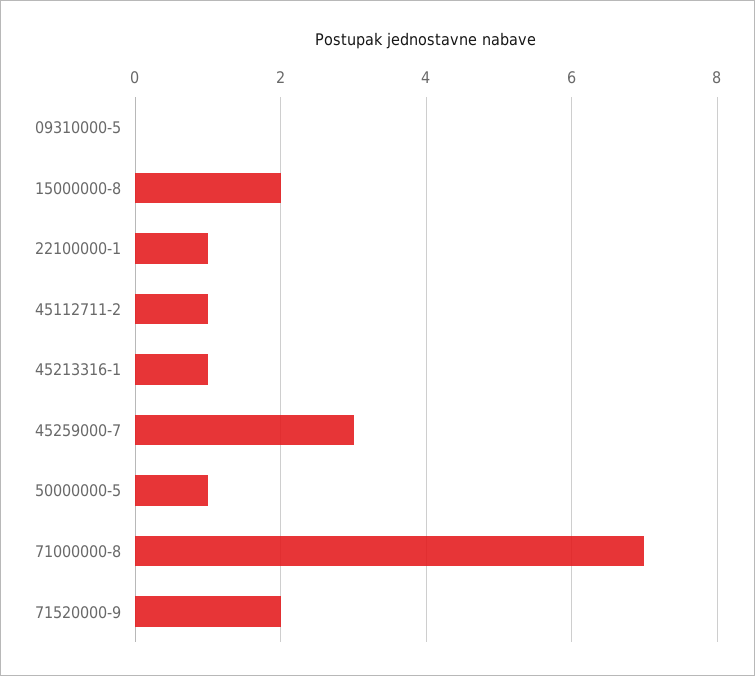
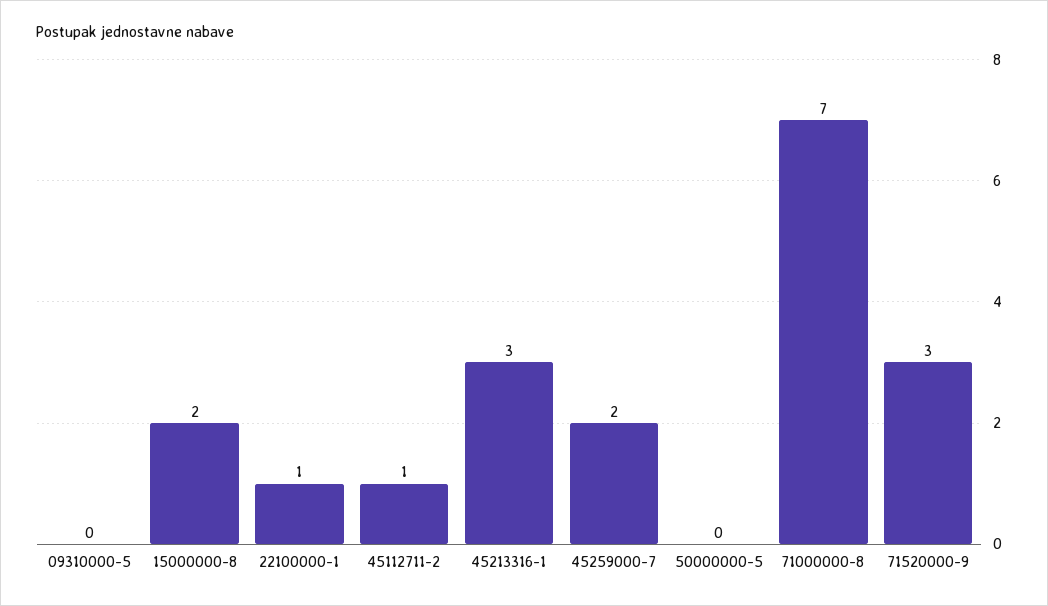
45213316-1: 1 -> 3
45259000-7: 3 -> 2
50000000-5: 1 -> 0
71520000-9: 2 -> 3

